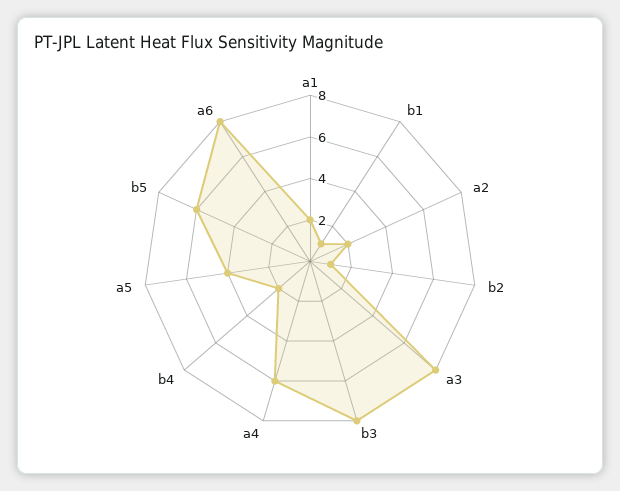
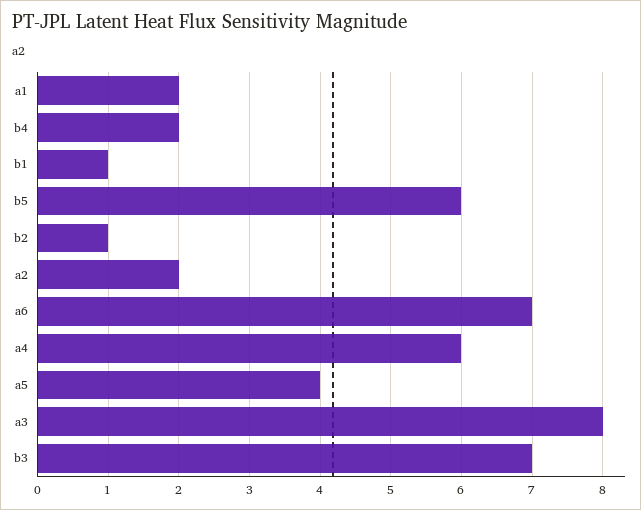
b3: 8 -> 7
a6: 8 -> 7

